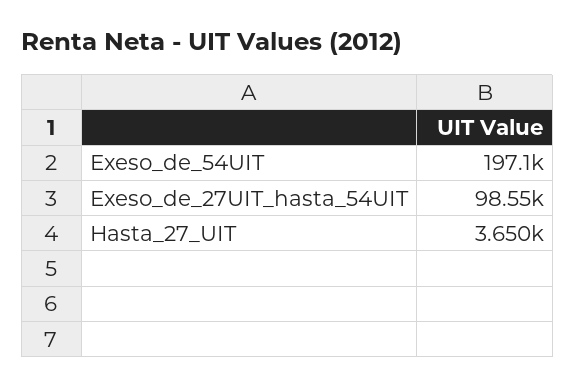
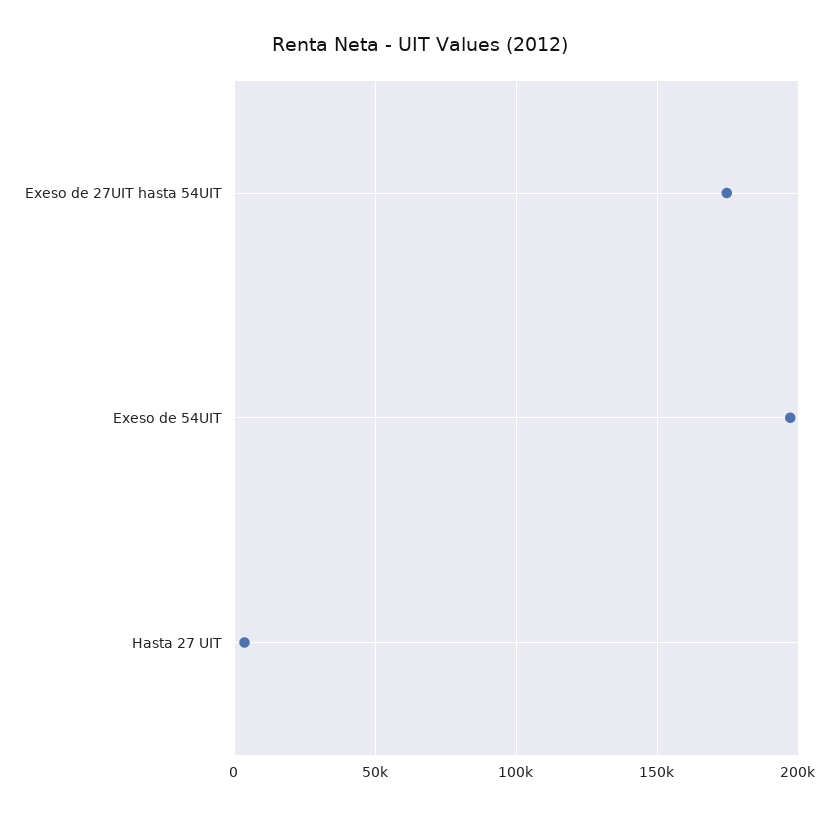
Exeso_de_27UIT_hasta_54UIT: 98550 -> 175000

